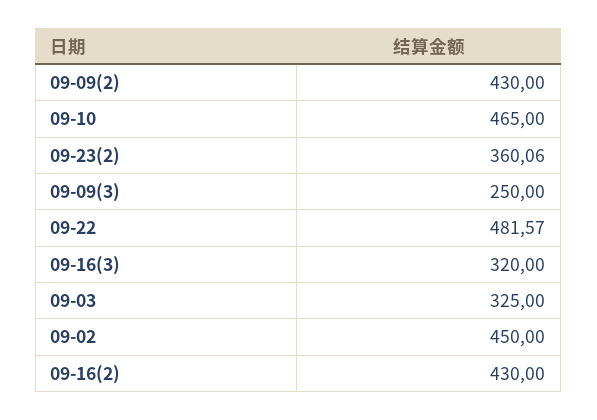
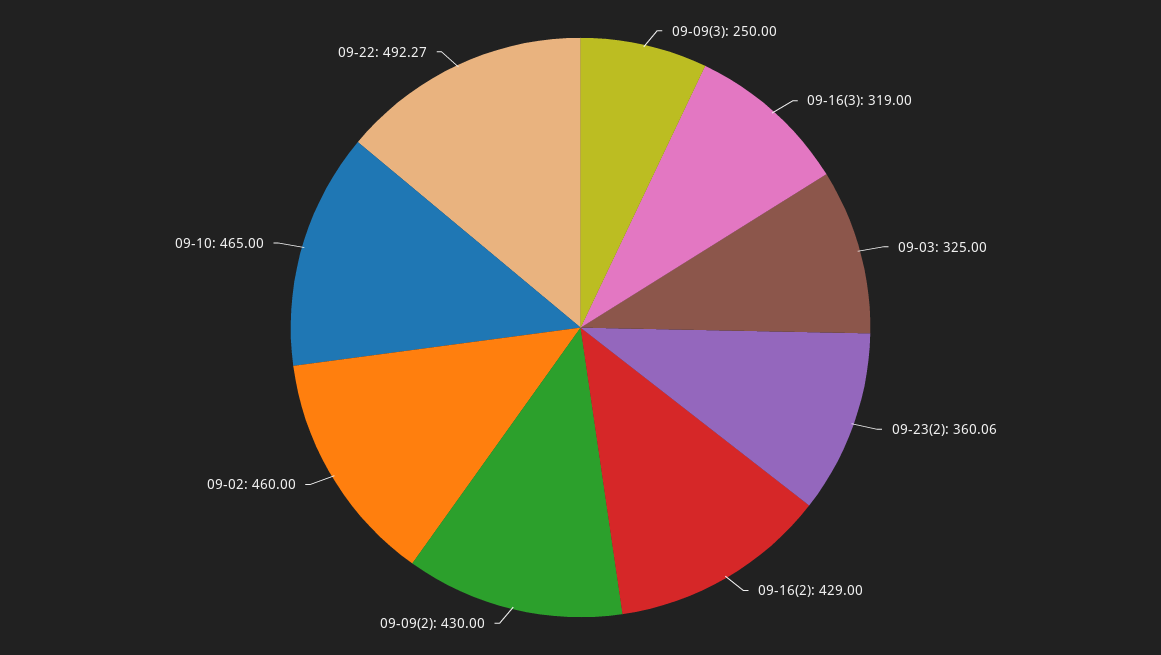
09-22: 481.57 -> 492.27
09-16(3): 320 -> 319
09-02: 450 -> 460
09-16(2): 430 -> 429

